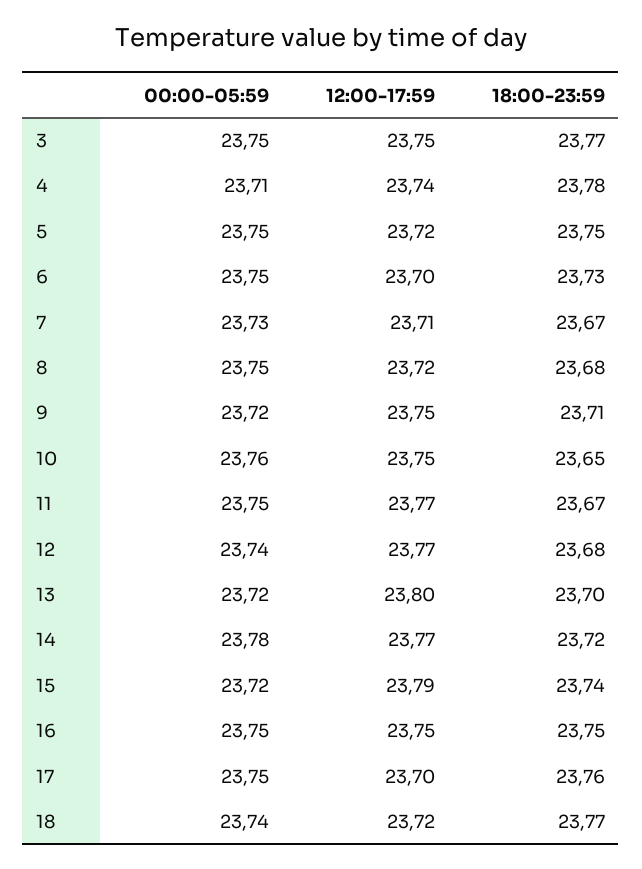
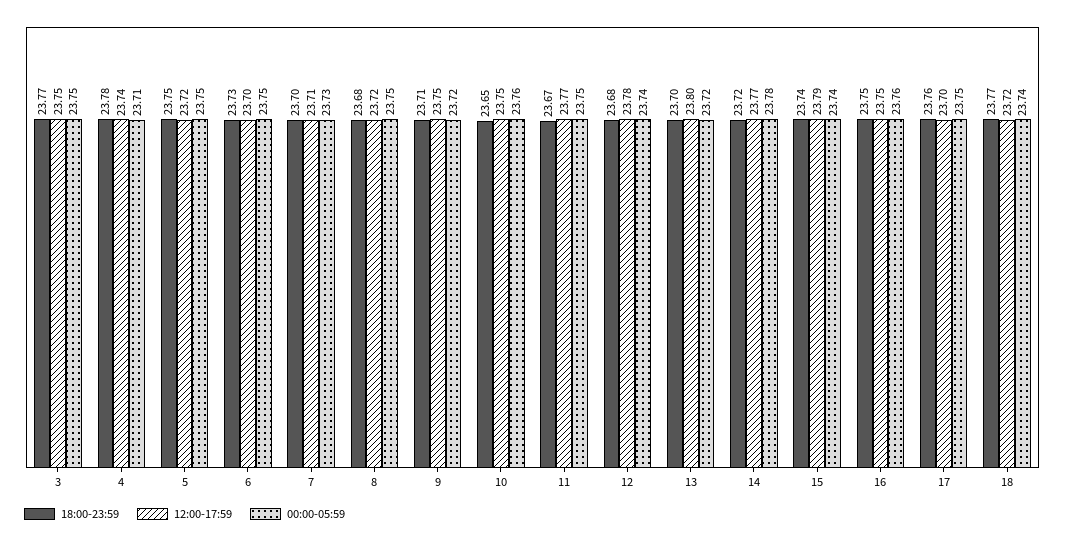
18:00-23:59, 7: 23.67 -> 23.7
12:00-17:59, 12: 23.77 -> 23.78
00:00-05:59, 15: 23.72 -> 23.74
00:00-05:59, 16: 23.75 -> 23.76

